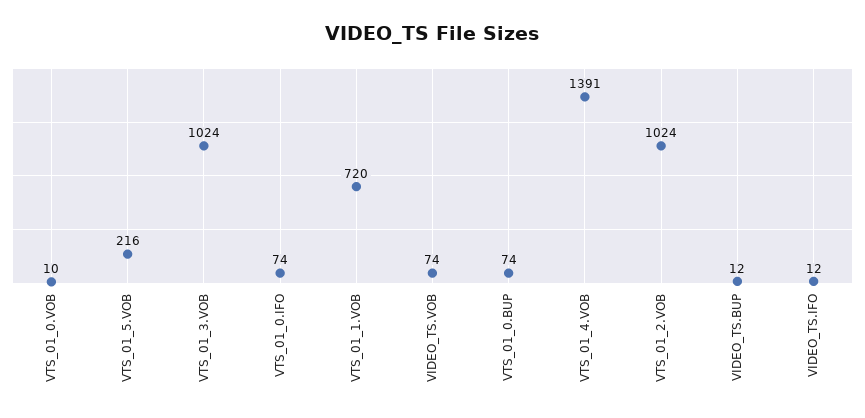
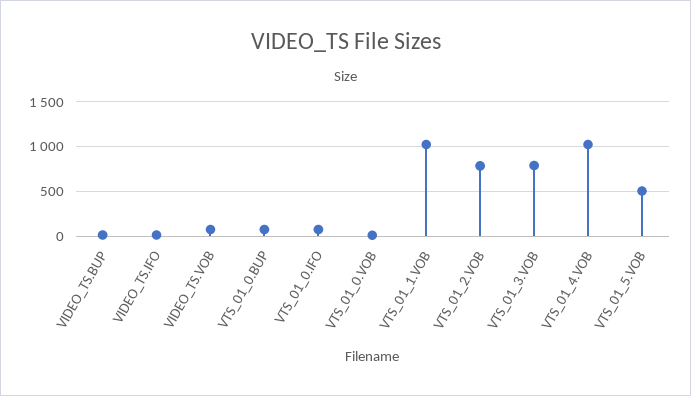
VTS_01_5.VOB: 216 -> 500
VTS_01_3.VOB: 1024 -> 800
VTS_01_1.VOB: 720 -> 1000
VTS_01_4.VOB: 1391 -> 1000
VTS_01_2.VOB: 1024 -> 800

